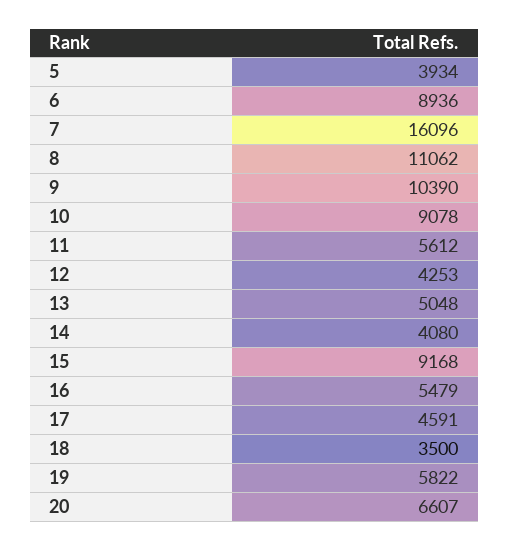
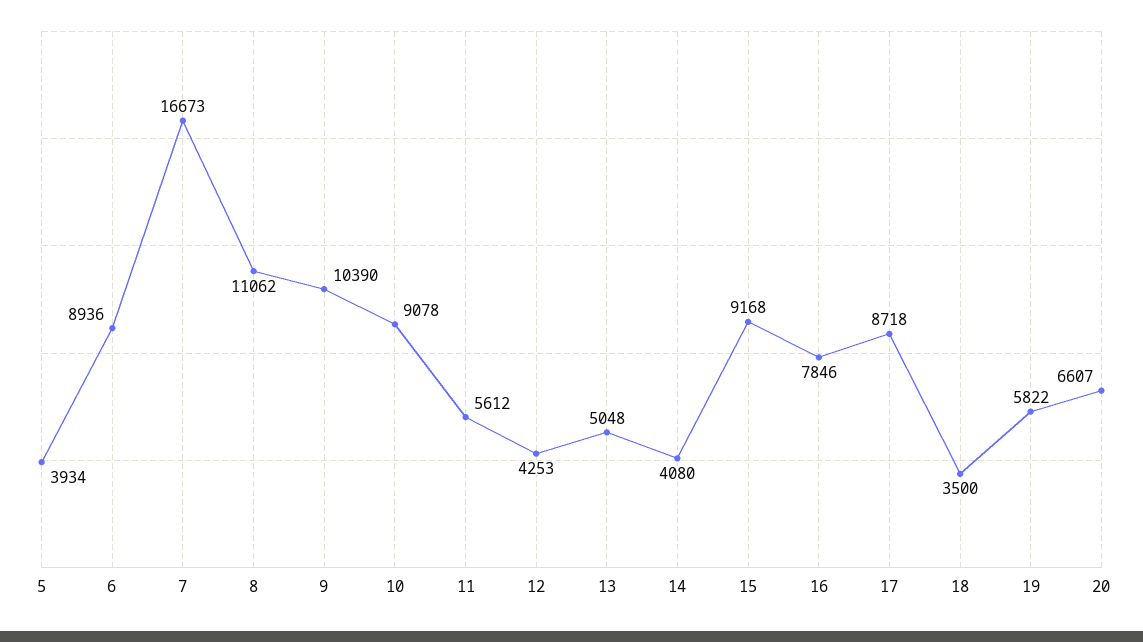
7: 16096 -> 16673
16: 5479 -> 7846
17: 4591 -> 8718

